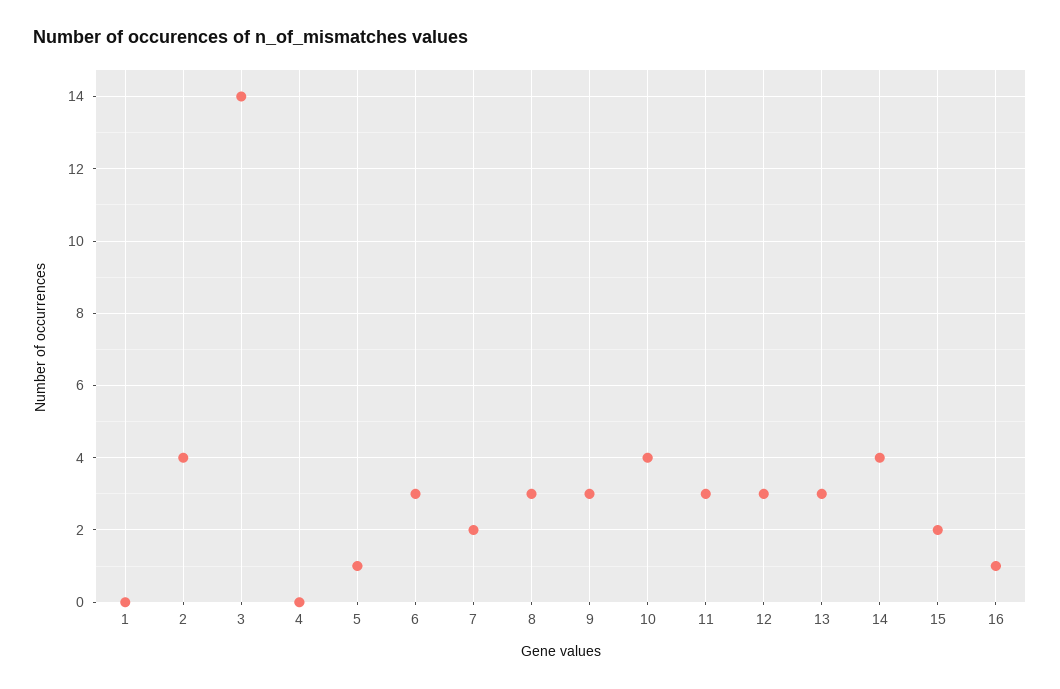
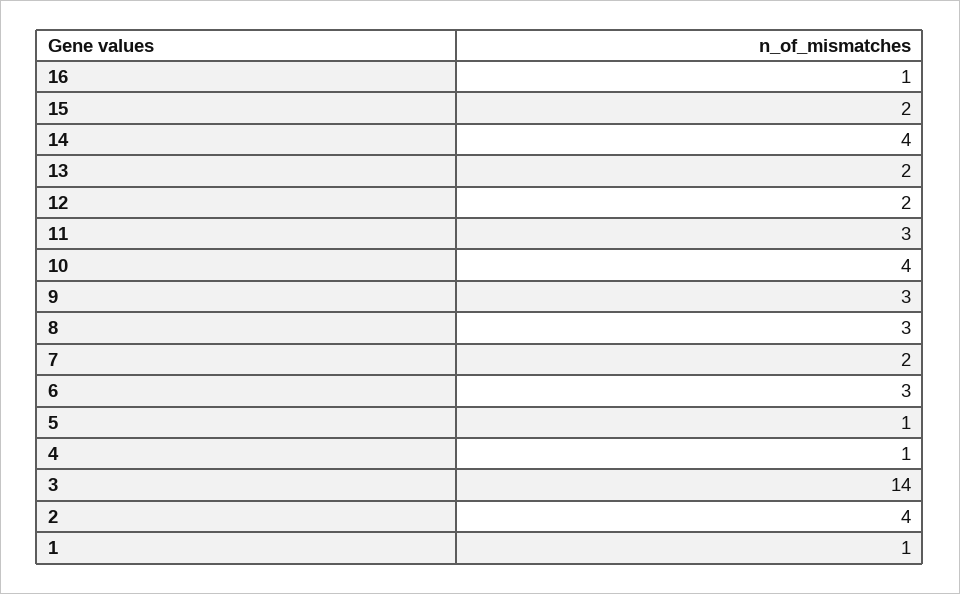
1: 0 -> 1
4: 0 -> 1
12: 3 -> 2
13: 3 -> 2

